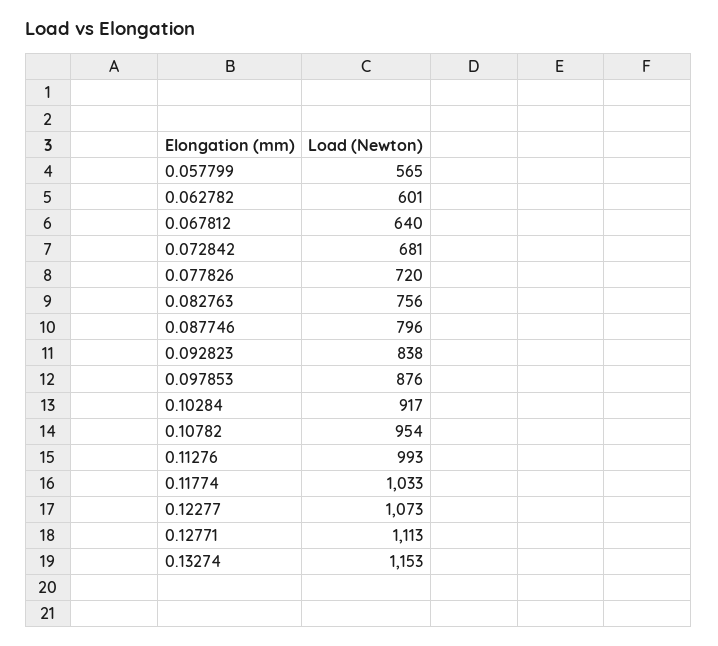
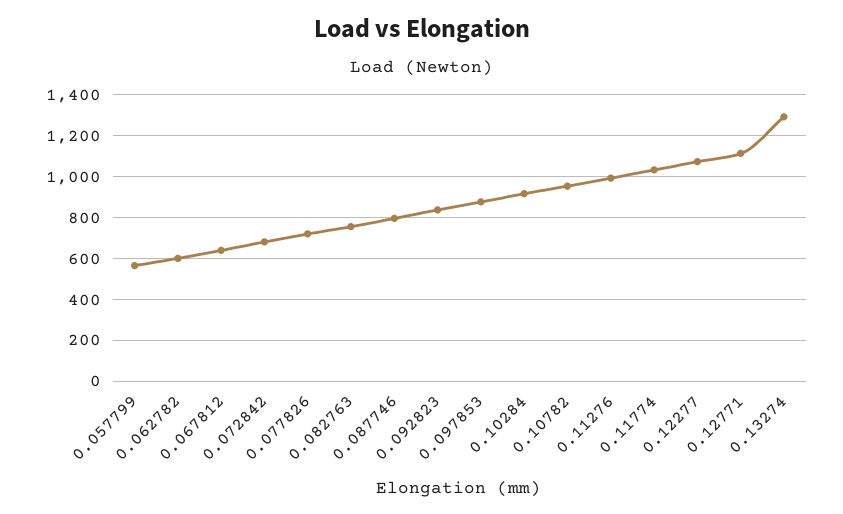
0.13274: 1153 -> 1300

